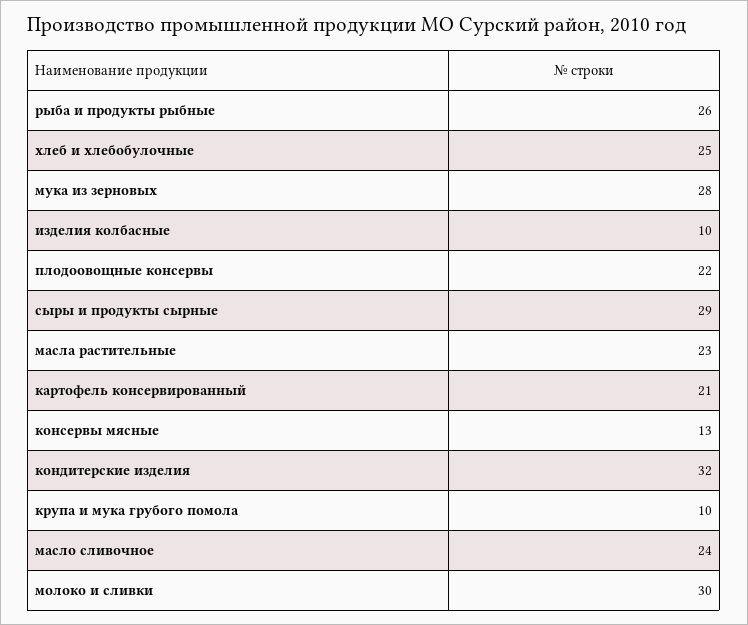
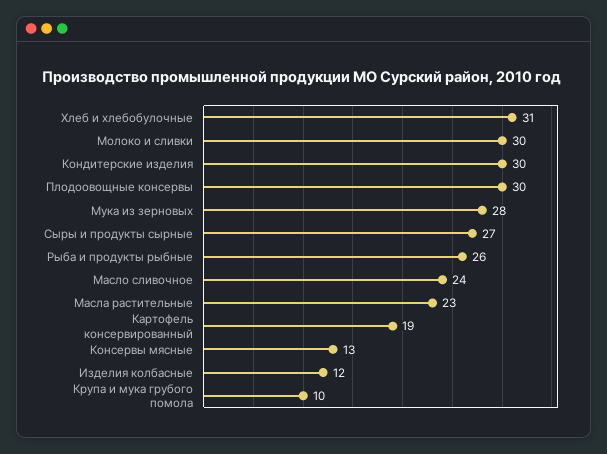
хлеб и хлебобулочные: 25 -> 31
изделия колбасные: 10 -> 12
плодоовощные консервы: 22 -> 30
сыры и продукты сырные: 29 -> 27
картофель консервированный: 21 -> 19
кондитерские изделия: 32 -> 30

